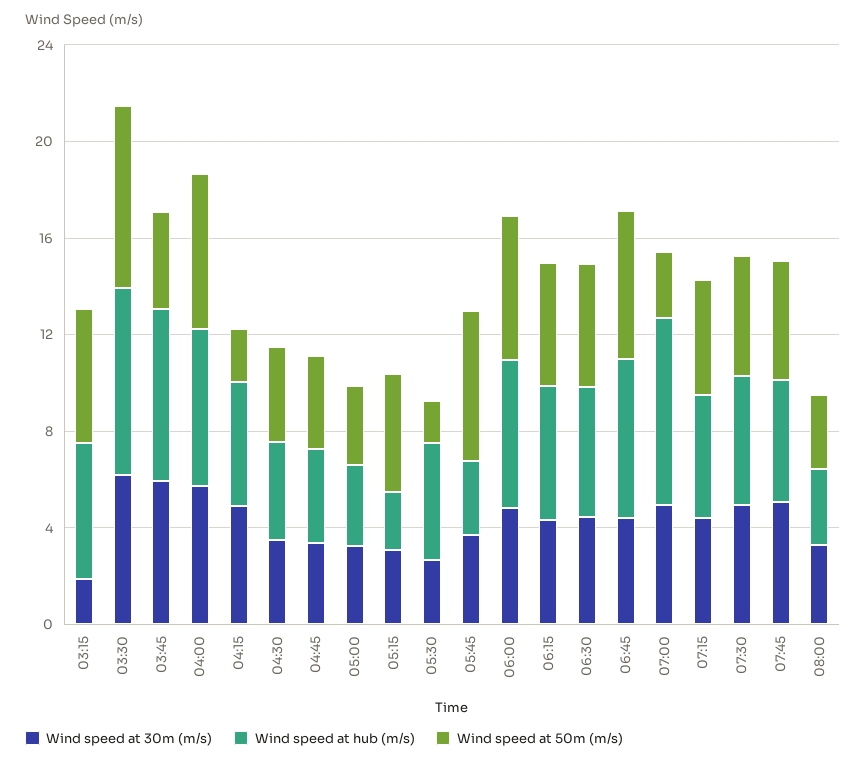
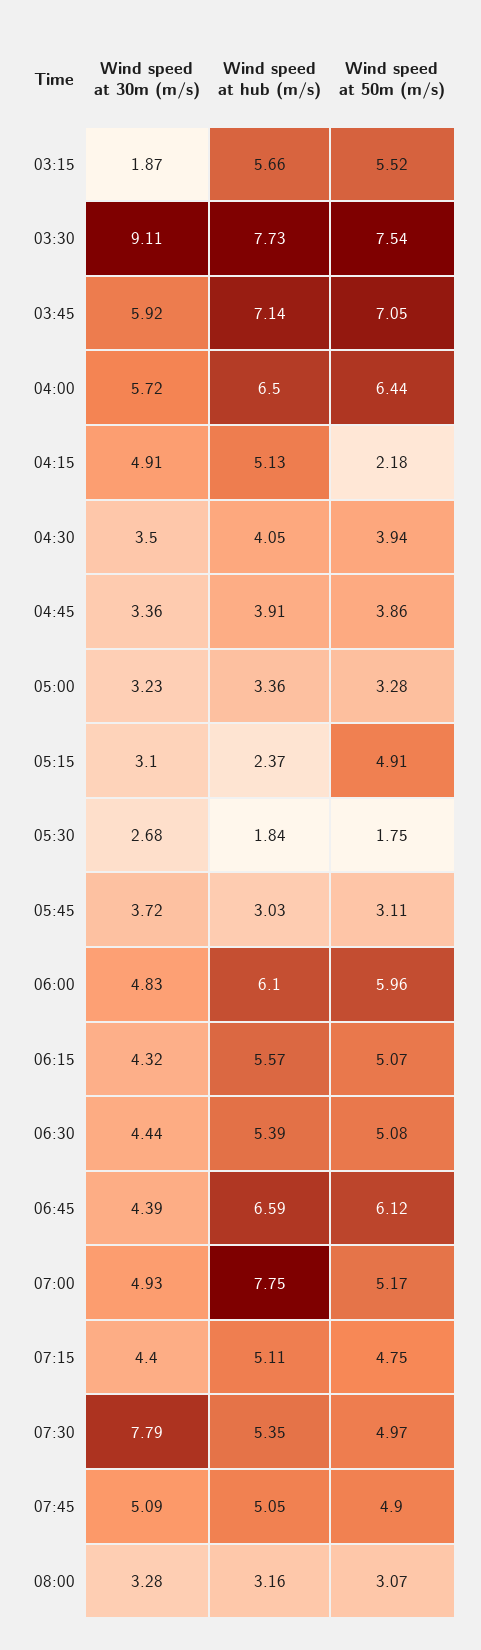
Wind speed at 30m (m/s), 03:30: 6 -> 9.11
Wind speed at 50m (m/s), 03:45: 4 -> 7.05
Wind speed at hub (m/s), 05:30: 5 -> 1.84
Wind speed at 50m (m/s), 05:45: 6 -> 3.11
Wind speed at 50m (m/s), 07:00: 3 -> 5.17
Wind speed at 30m (m/s), 07:30: 5 -> 7.79

